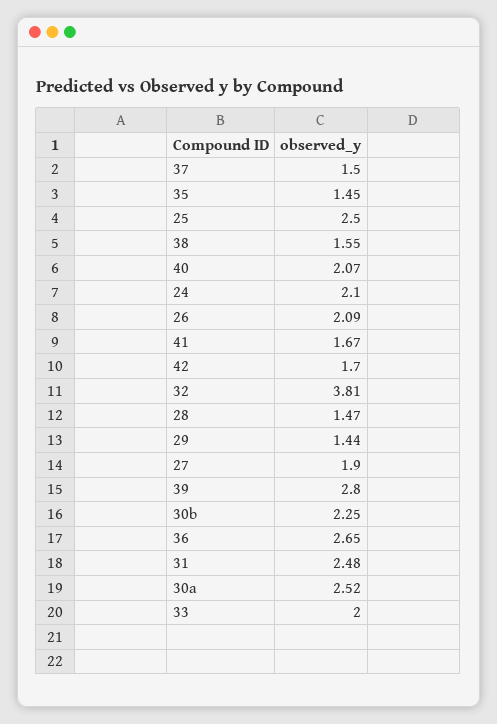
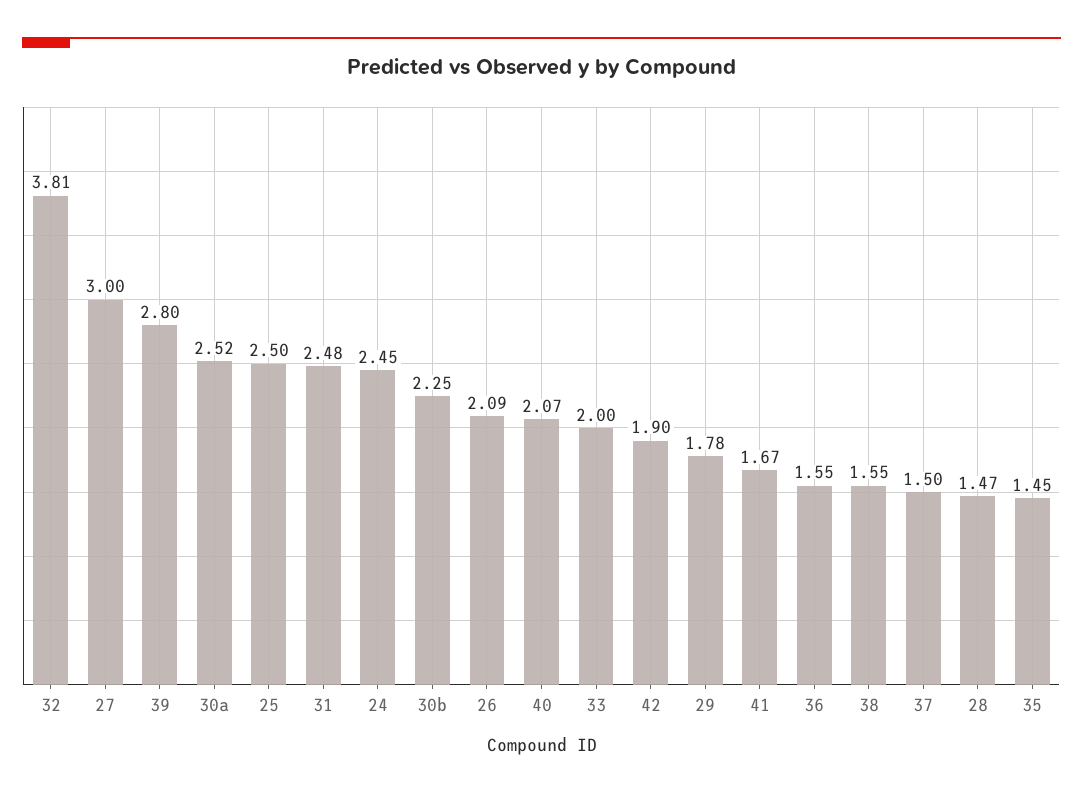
24: 2.1 -> 2.45
42: 1.7 -> 1.9
29: 1.44 -> 1.78
27: 1.9 -> 3
36: 2.65 -> 1.55

